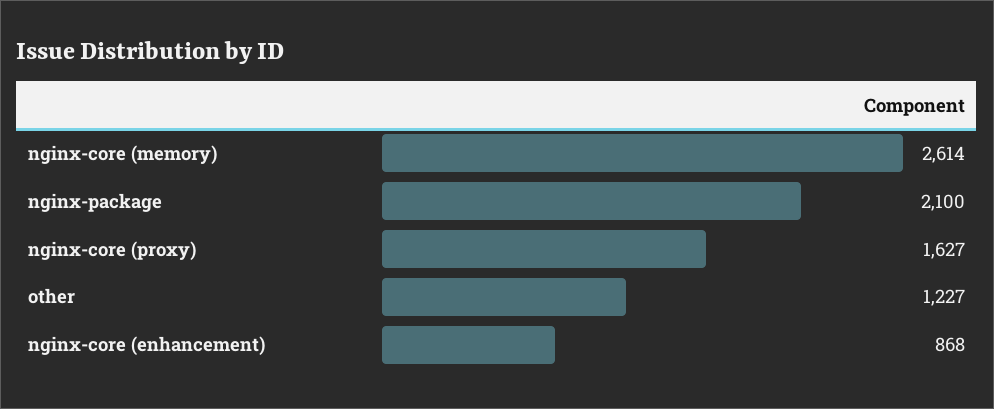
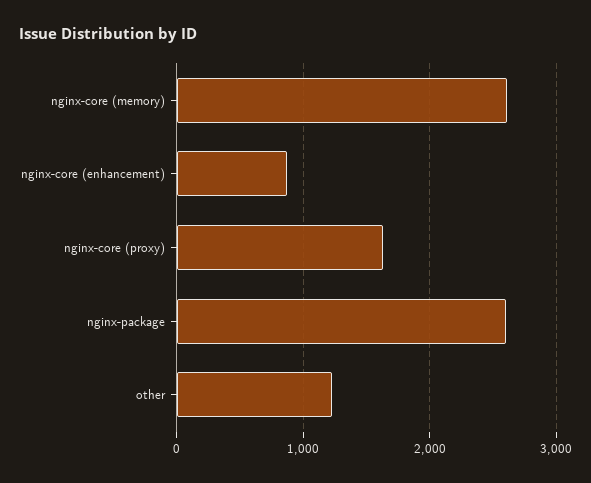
nginx-package: 2100 -> 2600

